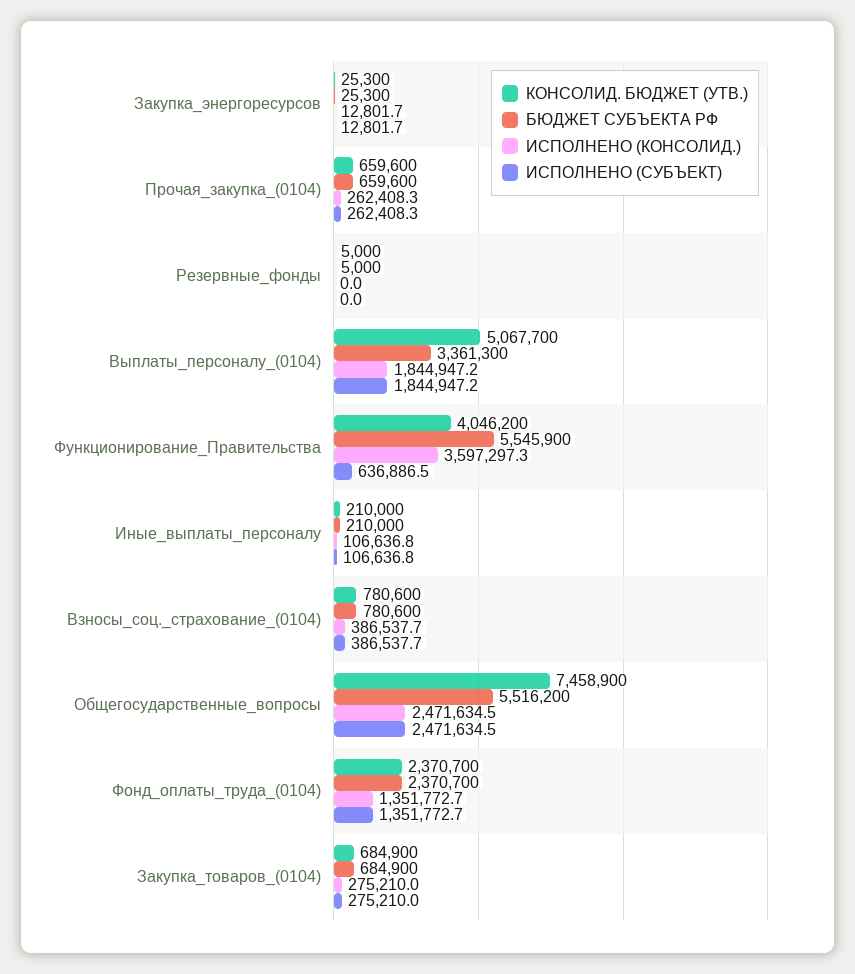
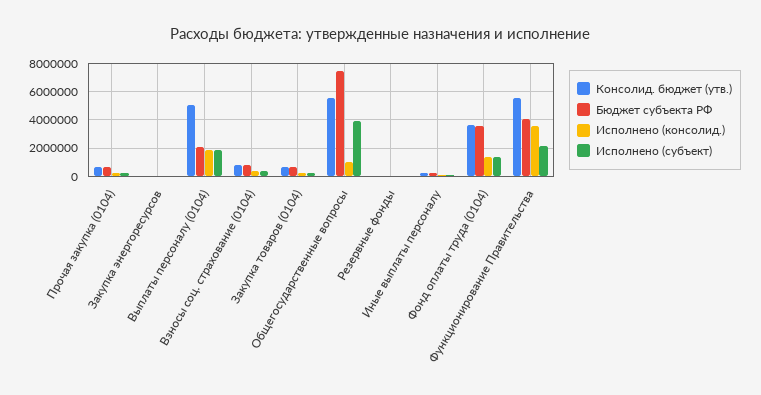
БЮДЖЕТ СУБЪЕКТА РФ, Выплаты_персоналу_(0104): 3361300 -> 2000000
КОНСОЛИД. БЮДЖЕТ (УТВ.), Функционирование_Правительства: 4046200 -> 5500000
БЮДЖЕТ СУБЪЕКТА РФ, Функционирование_Правительства: 5545900 -> 4000000
ИСПОЛНЕНО (СУБЪЕКТ), Функционирование_Правительства: 636886.5 -> 2000000
КОНСОЛИД. БЮДЖЕТ (УТВ.), Общегосударственные_вопросы: 7458900 -> 5500000
БЮДЖЕТ СУБЪЕКТА РФ, Общегосударственные_вопросы: 5516200 -> 7500000
ИСПОЛНЕНО (КОНСОЛИД.), Общегосударственные_вопросы: 2471634.5 -> 1000000
ИСПОЛНЕНО (СУБЪЕКТ), Общегосударственные_вопросы: 2471634.5 -> 4000000
КОНСОЛИД. БЮДЖЕТ (УТВ.), Фонд_оплаты_труда_(0104): 2370700 -> 3500000
БЮДЖЕТ СУБЪЕКТА РФ, Фонд_оплаты_труда_(0104): 2370700 -> 3500000

